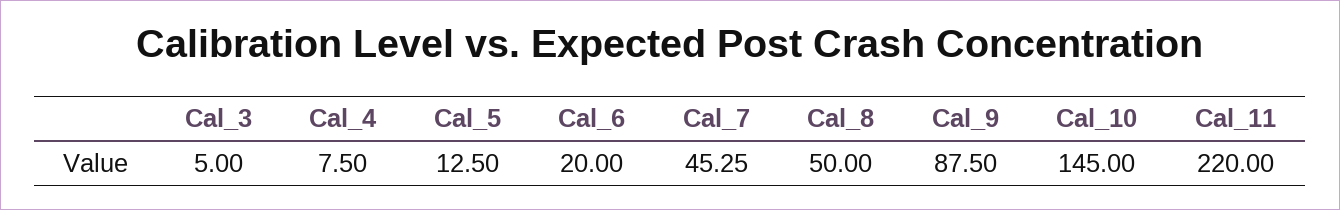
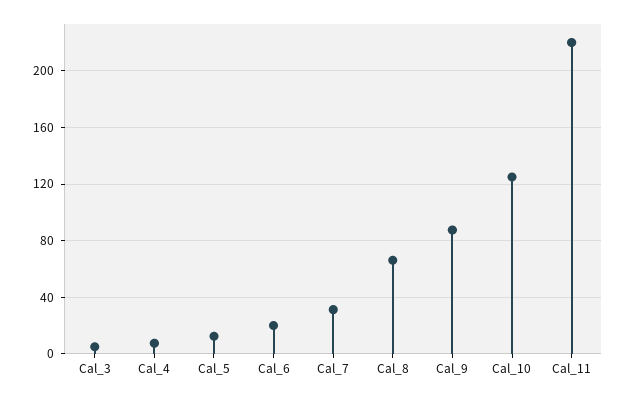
Cal_7: 45.25 -> 30
Cal_8: 50 -> 65
Cal_10: 145 -> 125

